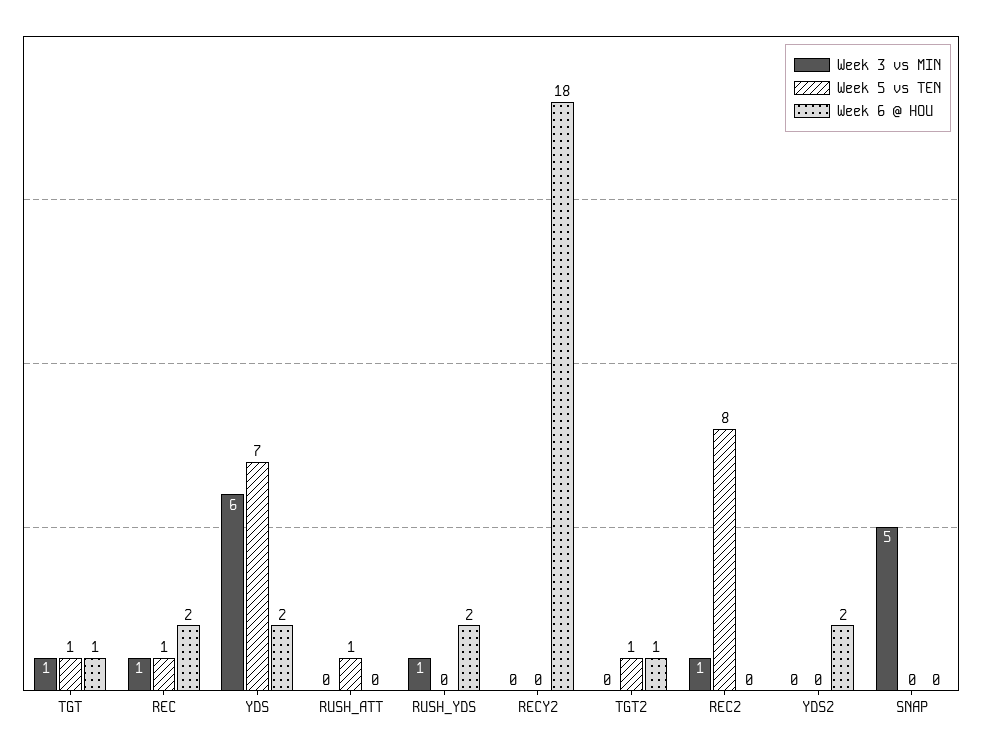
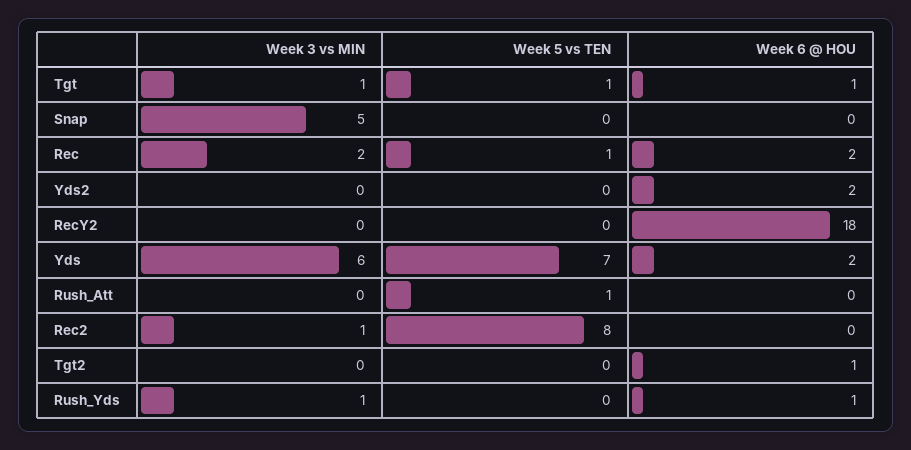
Week 3 vs MIN, REC: 1 -> 2
Week 6 @ HOU, RUSH_YDS: 2 -> 1
Week 5 vs TEN, TGT2: 1 -> 0

